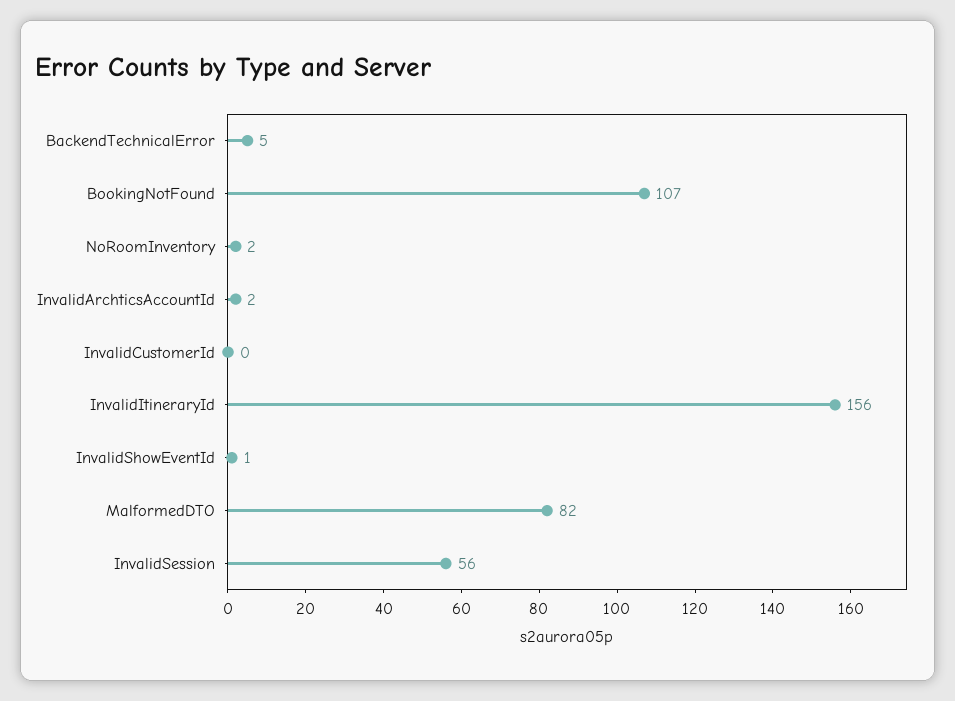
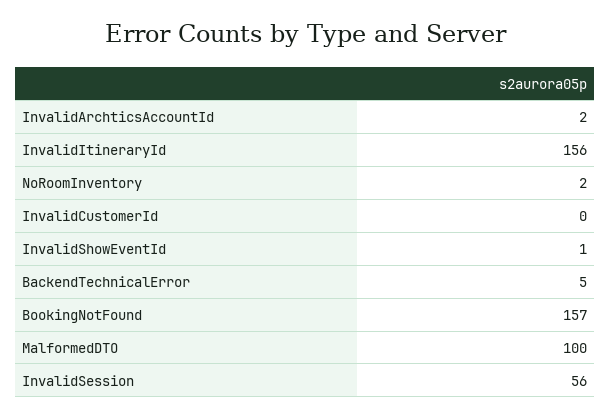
BookingNotFound: 107 -> 157
MalformedDTO: 82 -> 100

